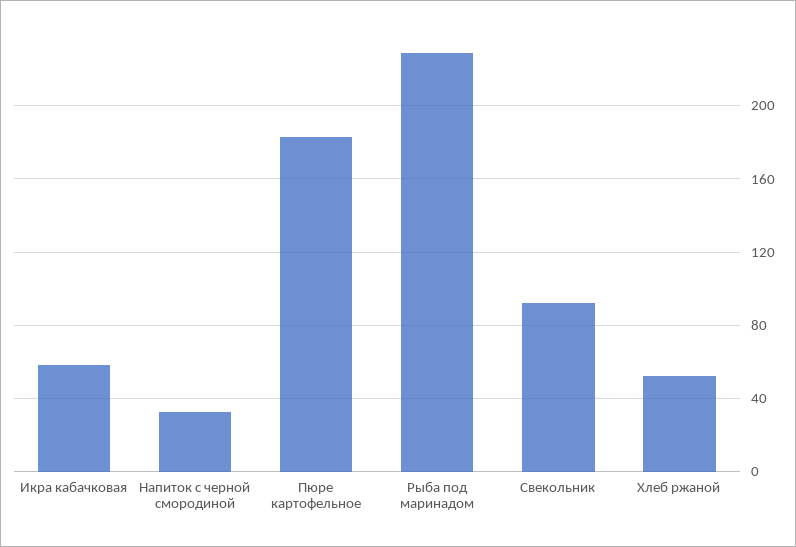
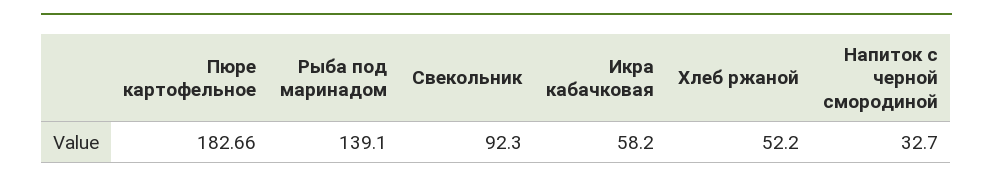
Рыба под маринадом: 230 -> 139.1

